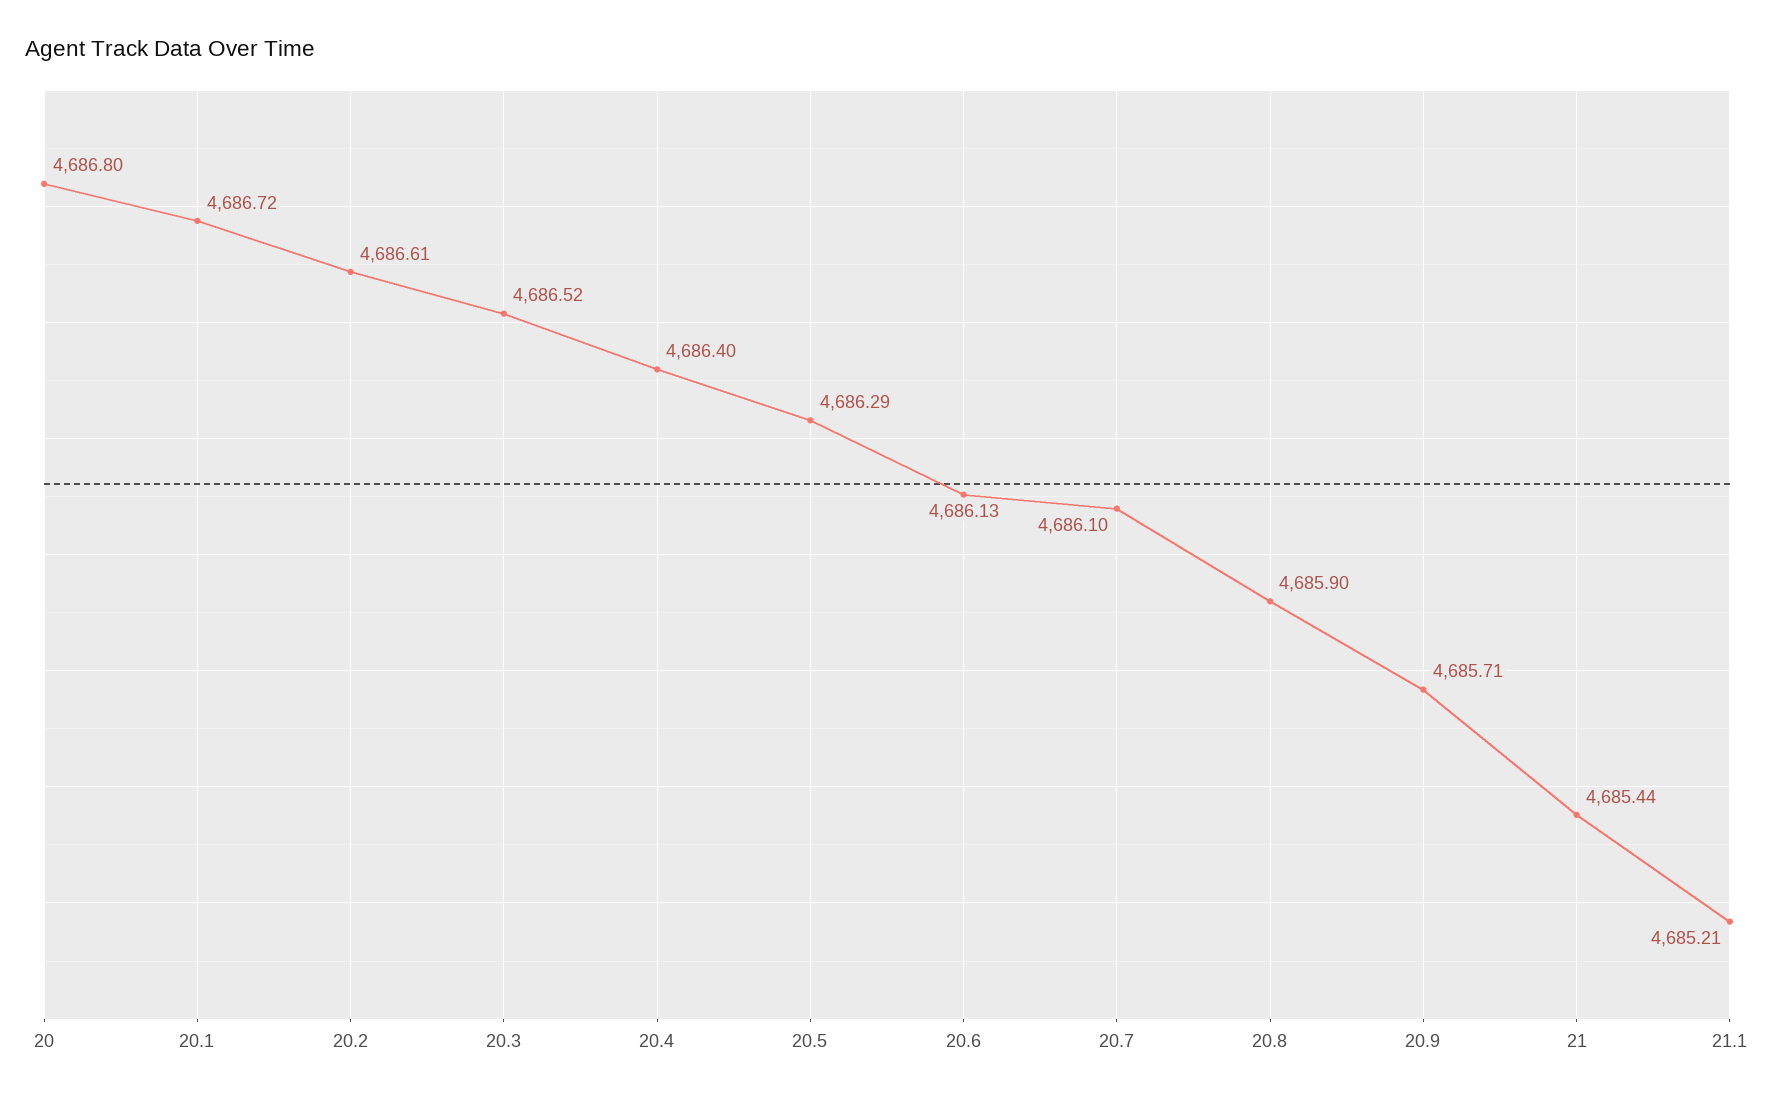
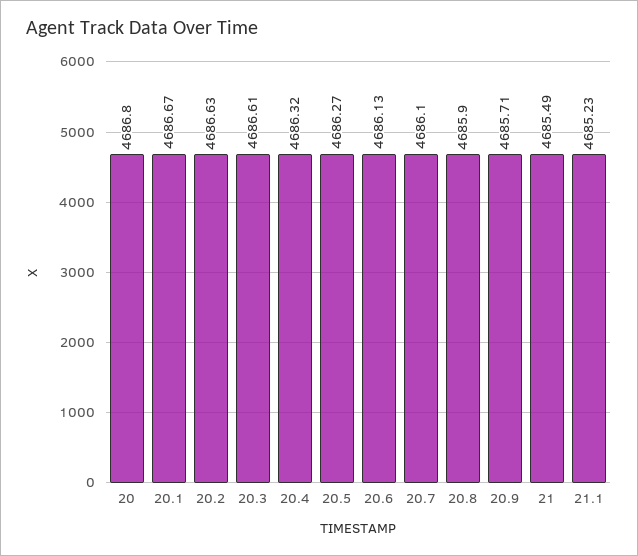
20.1: 4686.72 -> 4686.67
20.2: 4686.61 -> 4686.63
20.3: 4686.52 -> 4686.61
20.4: 4686.4 -> 4686.32
20.5: 4686.29 -> 4686.27
21: 4685.44 -> 4685.49
21.1: 4685.21 -> 4685.23

